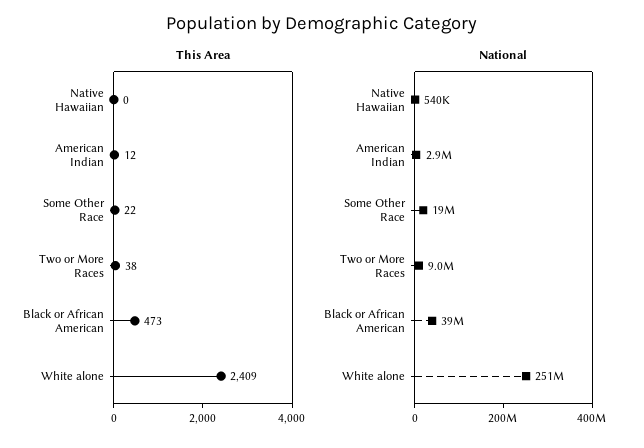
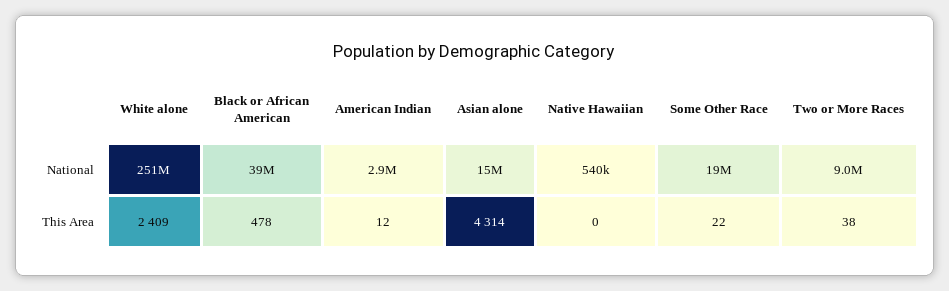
This Area, Black or African American: 473 -> 478
National, Asian alone: none -> 15000000
This Area, Asian alone: none -> 4314

